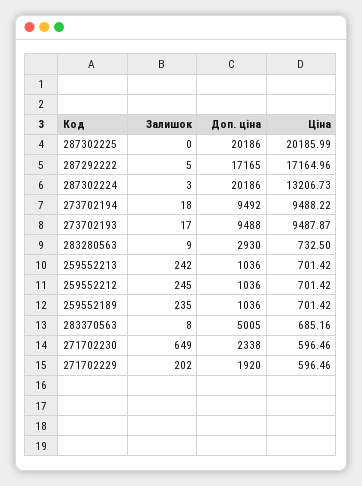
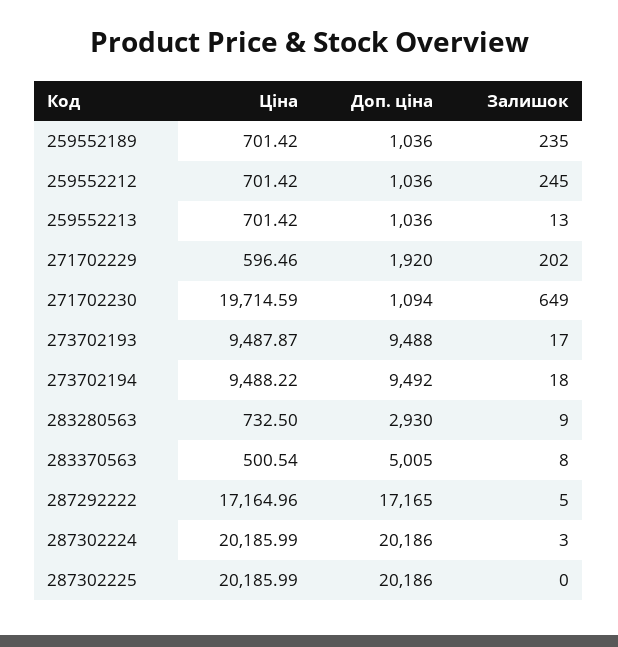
Ціна, 287302224: 13206.73 -> 20185.99
Залишок, 259552213: 242 -> 13
Ціна, 283370563: 685.16 -> 500.54
Доп. ціна, 271702230: 2338 -> 1094
Ціна, 271702230: 596.46 -> 19714.59

